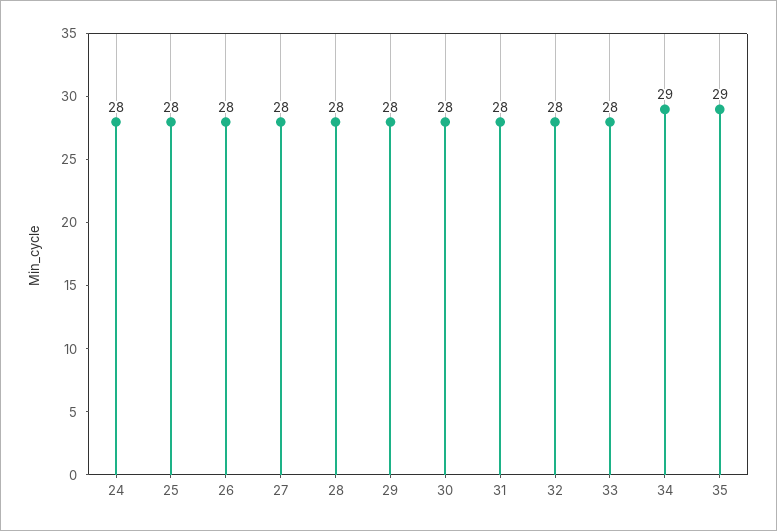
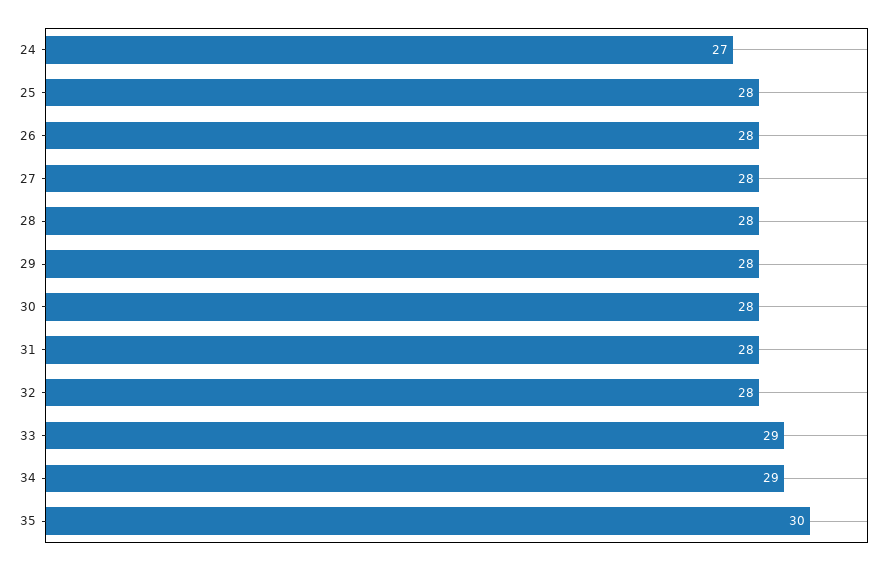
24: 28 -> 27
33: 28 -> 29
35: 29 -> 30

